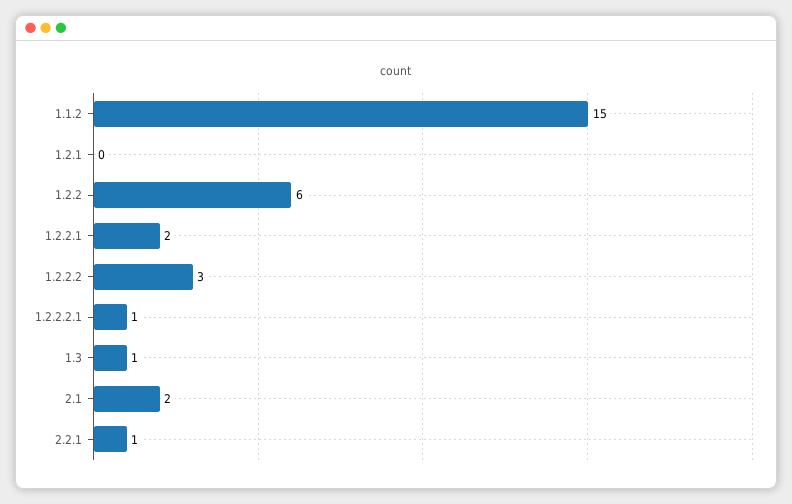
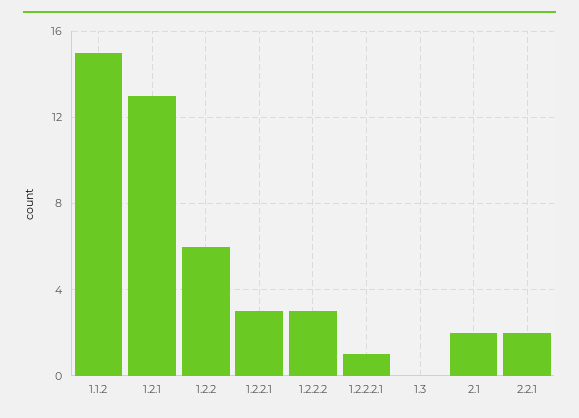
1.2.1: 0 -> 13
1.2.2.1: 2 -> 3
1.3: 1 -> 0
2.2.1: 1 -> 2

